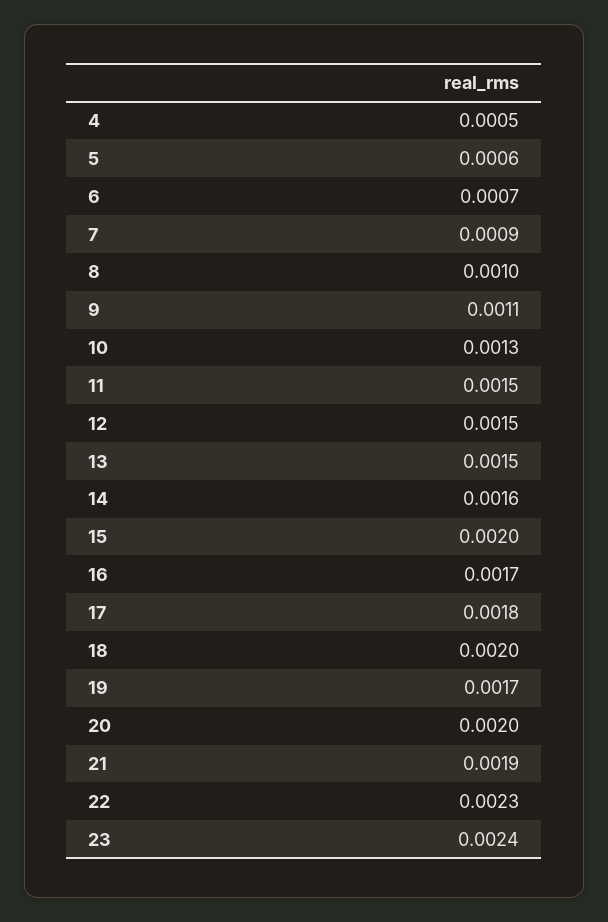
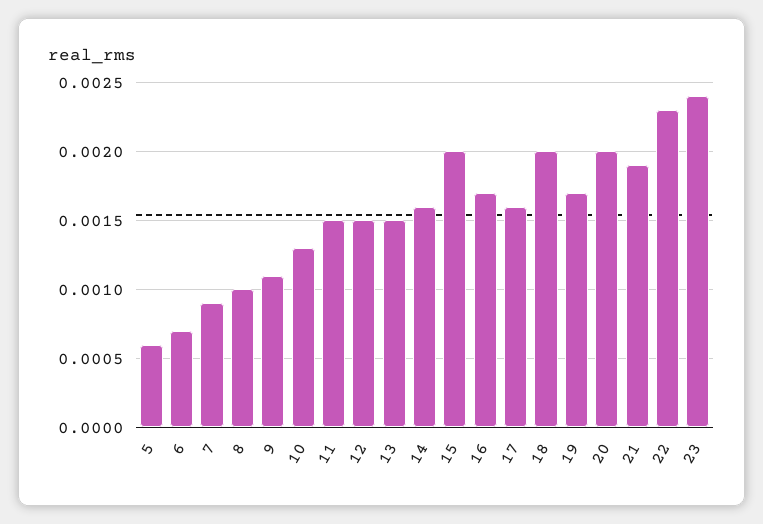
4: 0.0005 -> none
17: 0.0018 -> 0.0016

